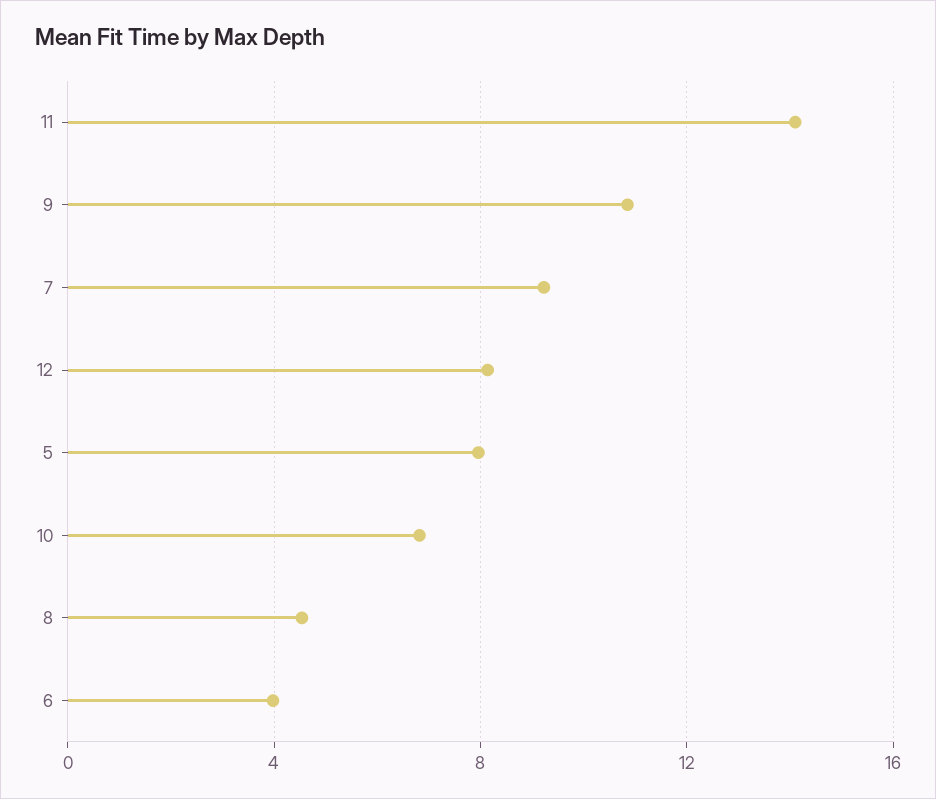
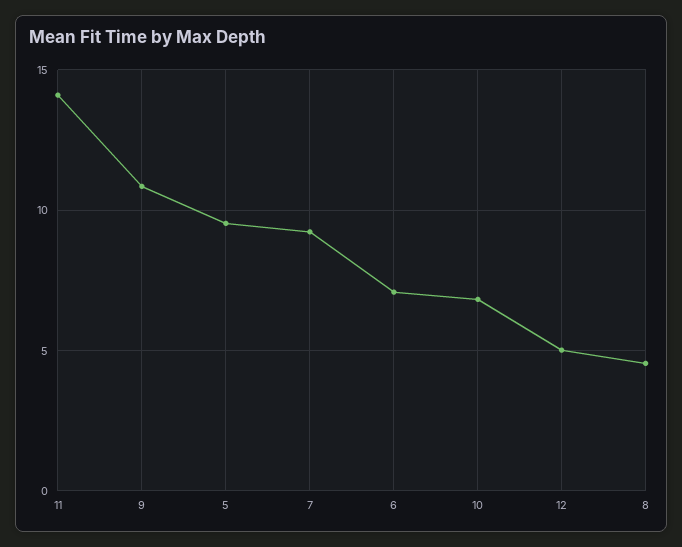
12: 8 -> 5
5: 8 -> 9.5
6: 4 -> 7

